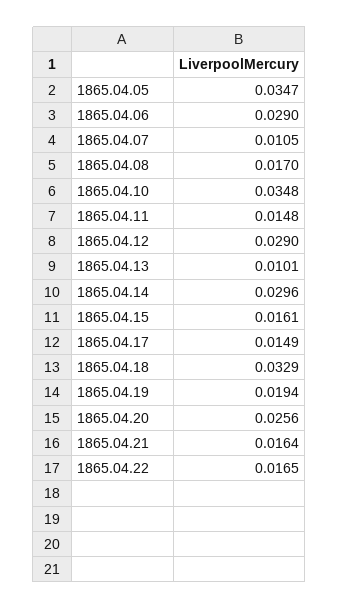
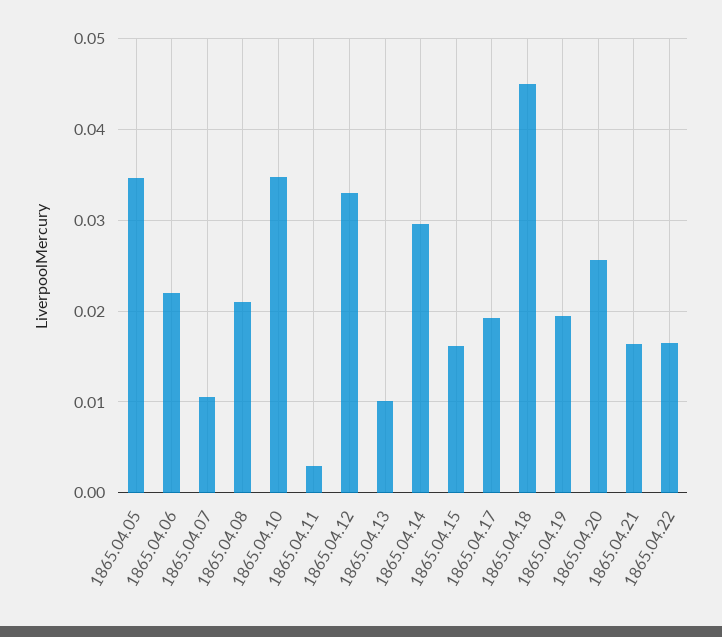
1865.04.06: 0.029 -> 0.022
1865.04.08: 0.017 -> 0.021
1865.04.11: 0.0148 -> 0.003
1865.04.12: 0.029 -> 0.033
1865.04.17: 0.0149 -> 0.019
1865.04.18: 0.0329 -> 0.045

